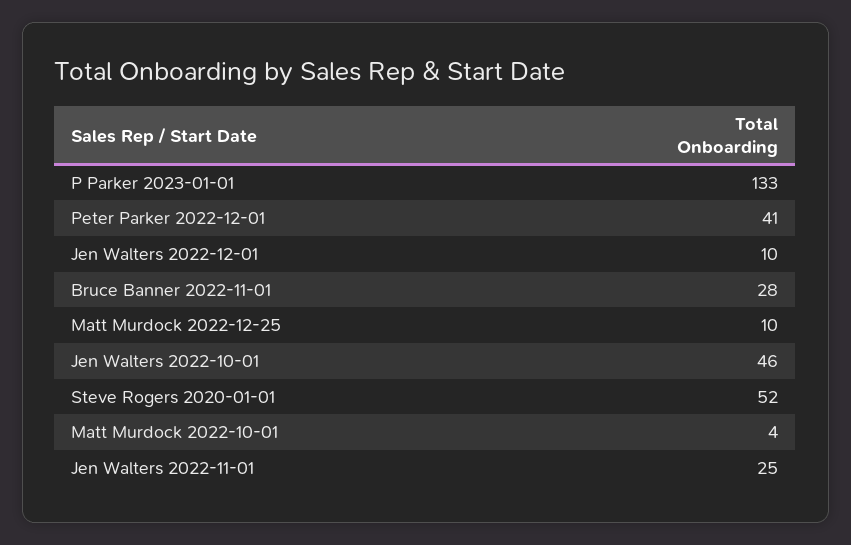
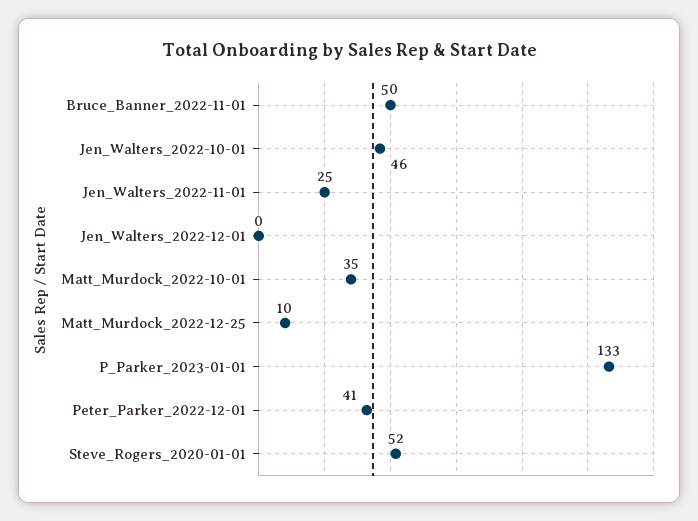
Jen Walters 2022-12-01: 10 -> 0
Bruce Banner 2022-11-01: 28 -> 50
Matt Murdock 2022-10-01: 4 -> 35

